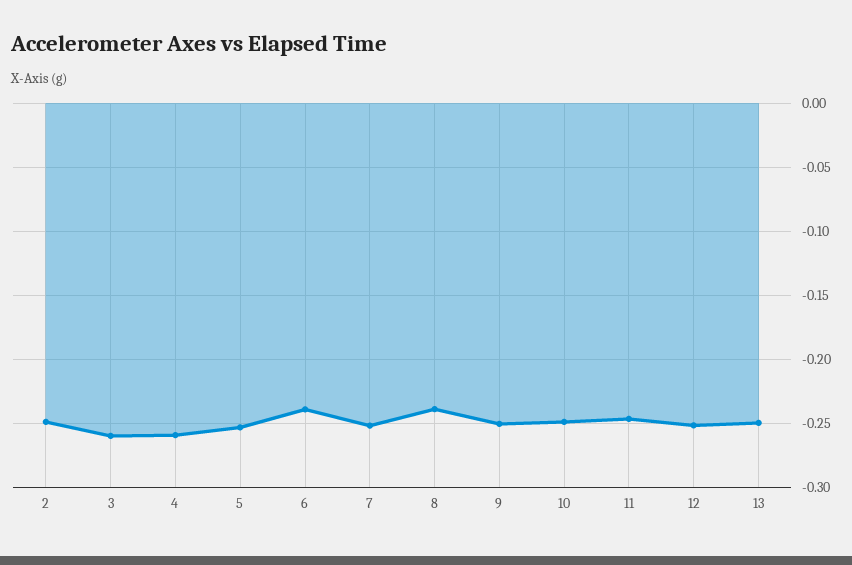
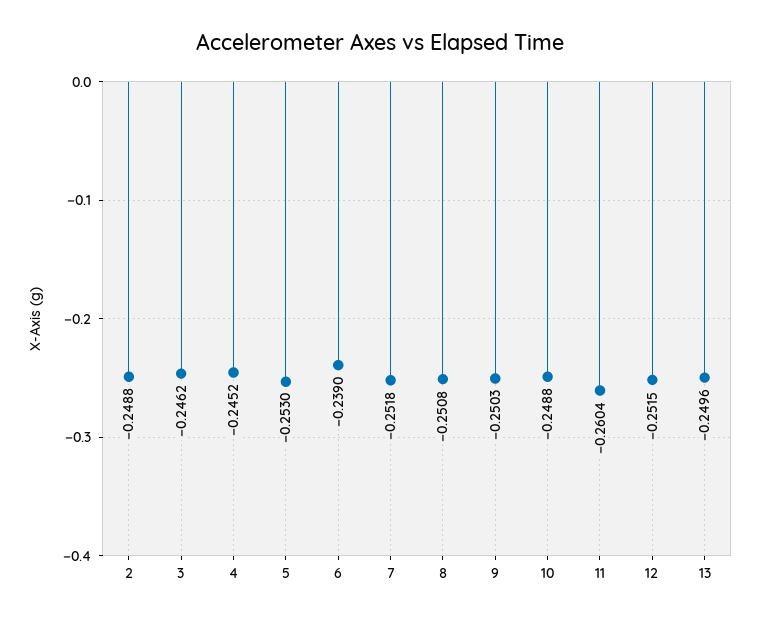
3: -0.26 -> -0.2462
4: -0.26 -> -0.2452
8: -0.24 -> -0.2508
11: -0.245 -> -0.2604

